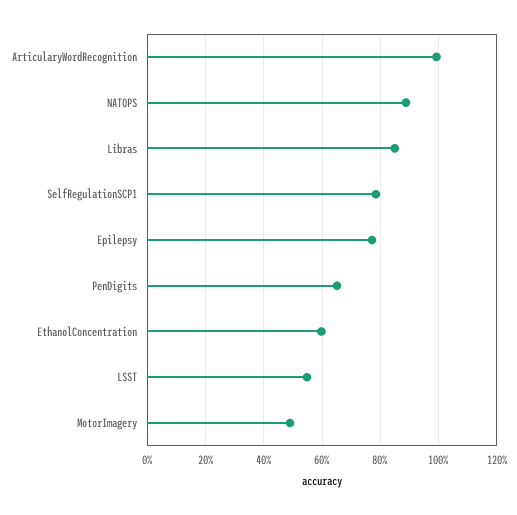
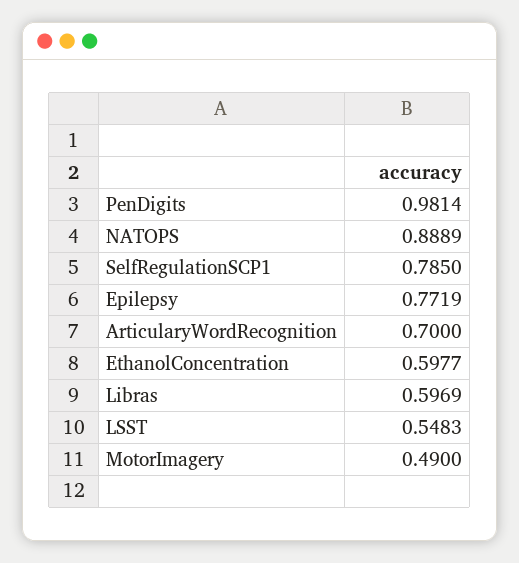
ArticularyWordRecognition: 1 -> 0.7
Libras: 0.85 -> 0.5969
PenDigits: 0.65 -> 0.9814

